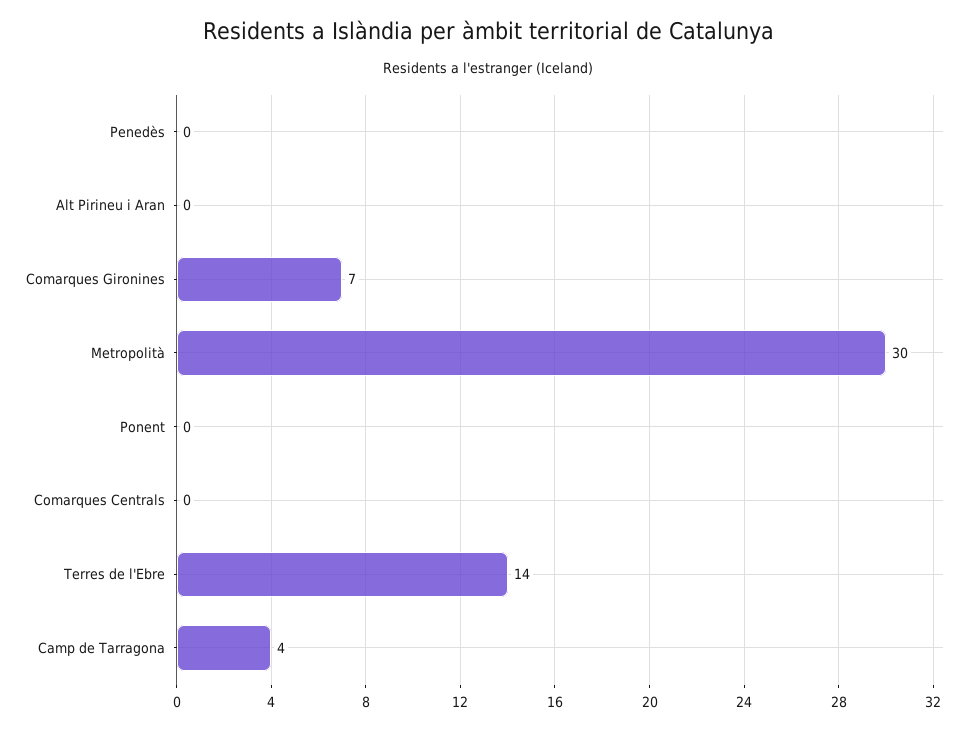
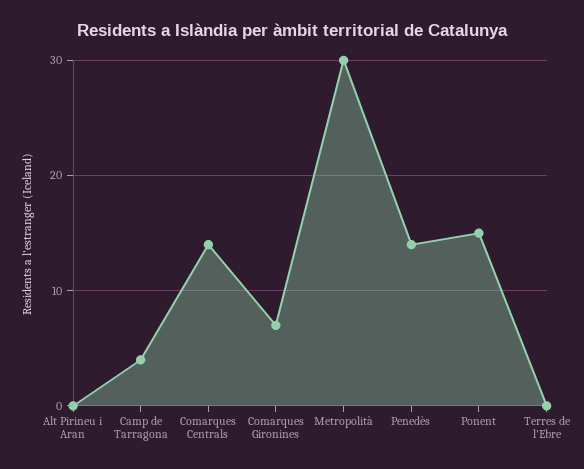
Penedès: 0 -> 14
Ponent: 0 -> 15
Comarques Centrals: 0 -> 14
Terres de l'Ebre: 14 -> 0

